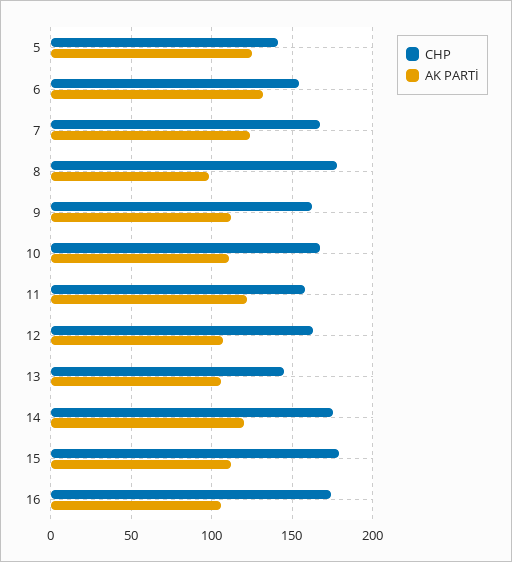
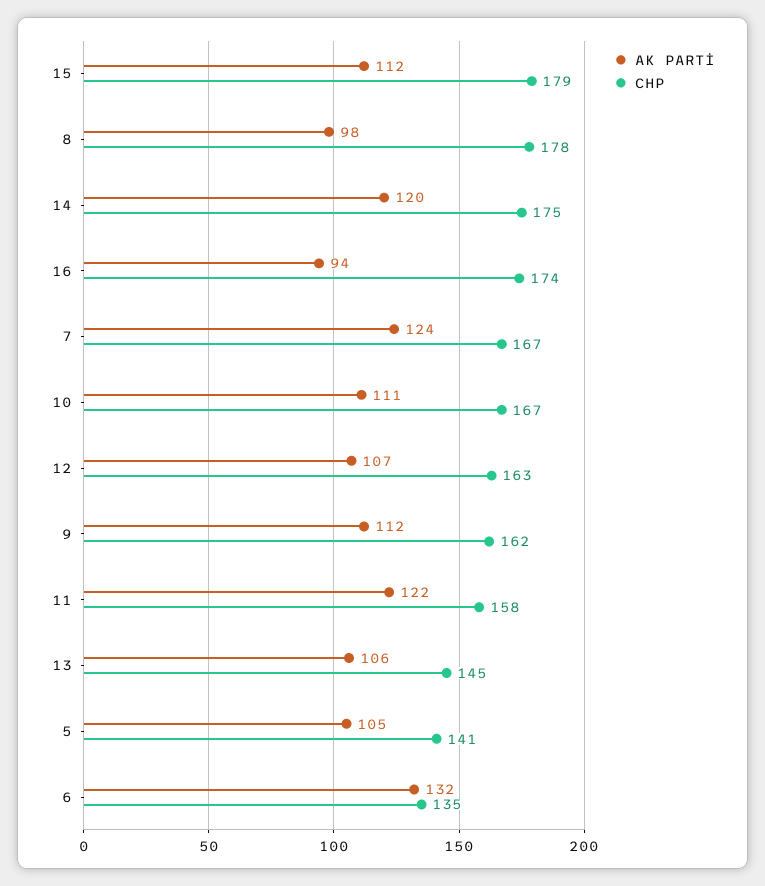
AK PARTİ, 5: 125 -> 105
CHP, 6: 155 -> 135
AK PARTİ, 16: 105 -> 94

